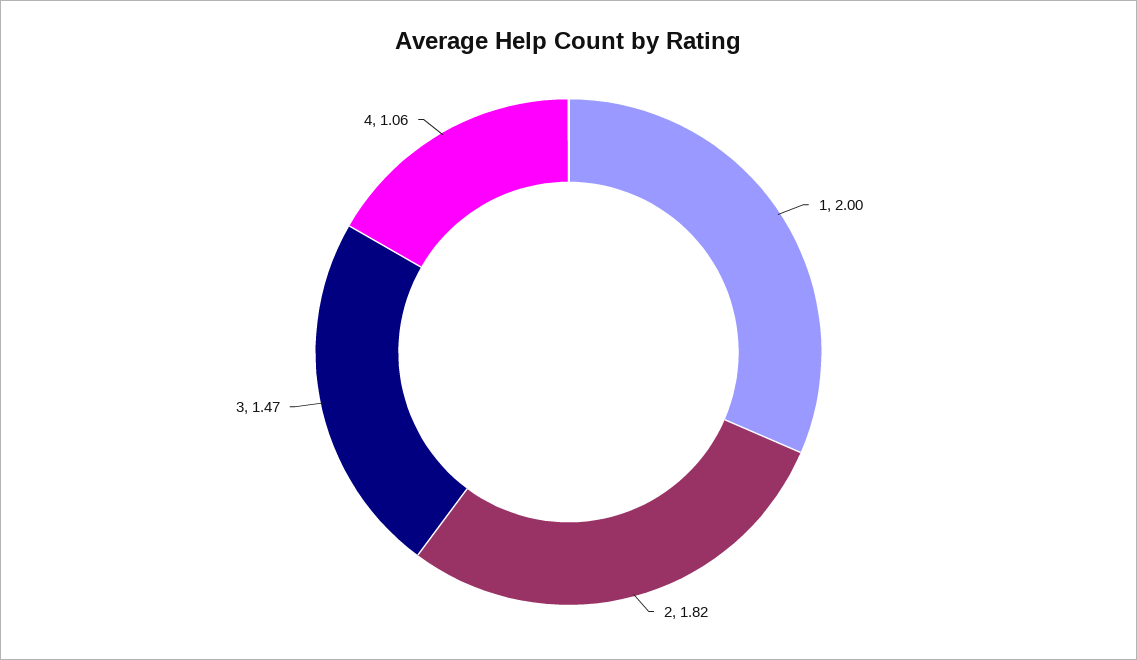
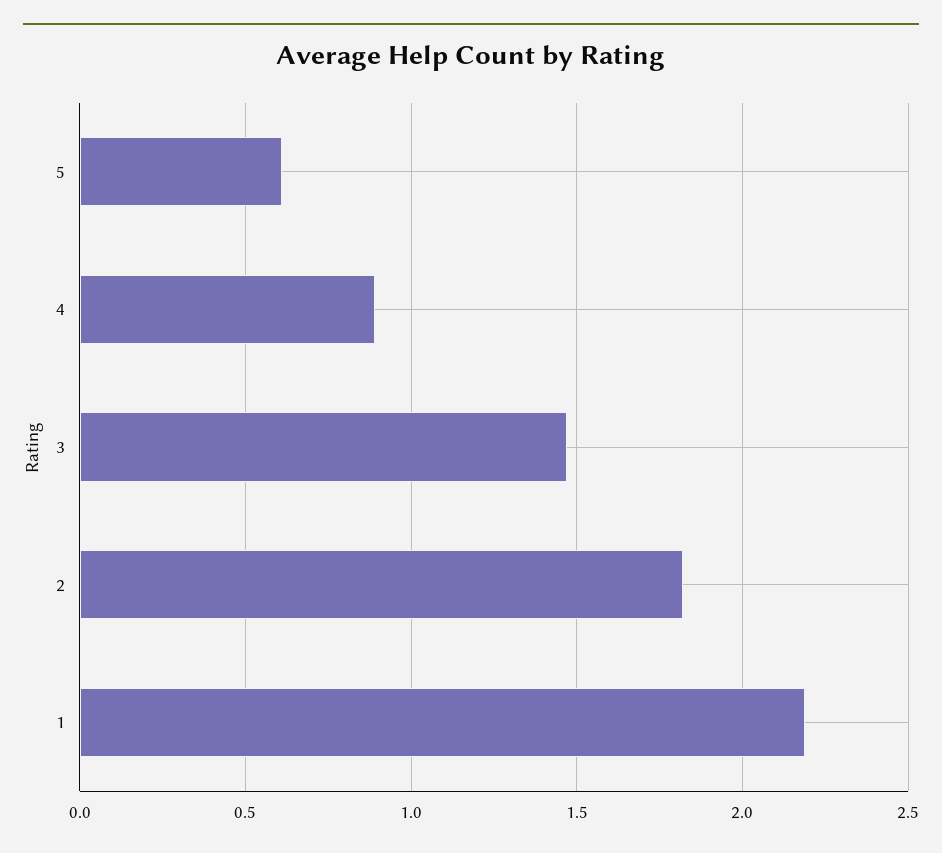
1: 2 -> 2.2
4: 1.06 -> 0.9
5: none -> 0.6

